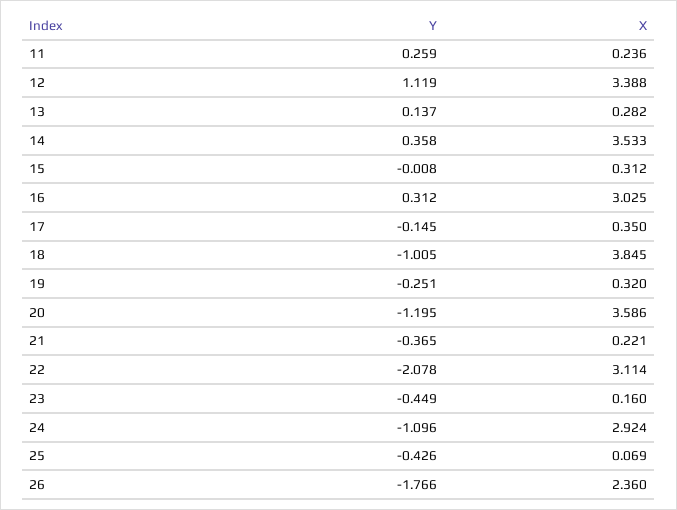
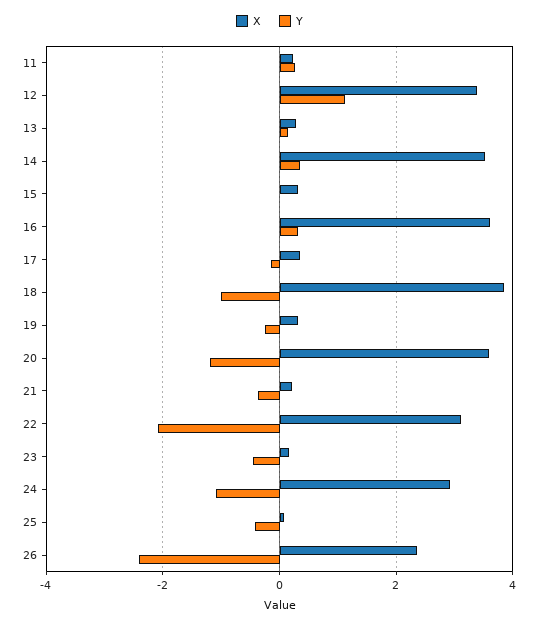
X, 16: 3.025 -> 3.6
Y, 26: -1.766 -> -2.4

